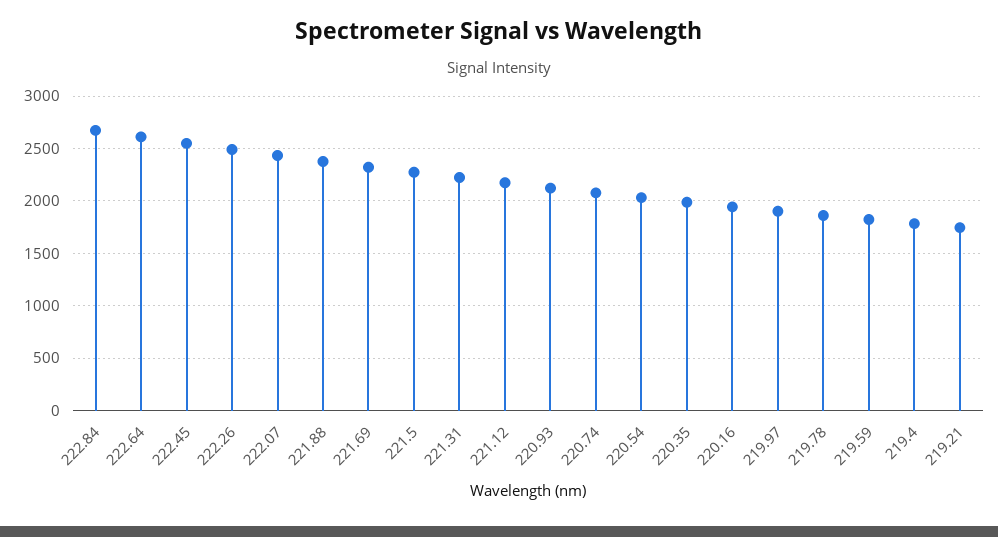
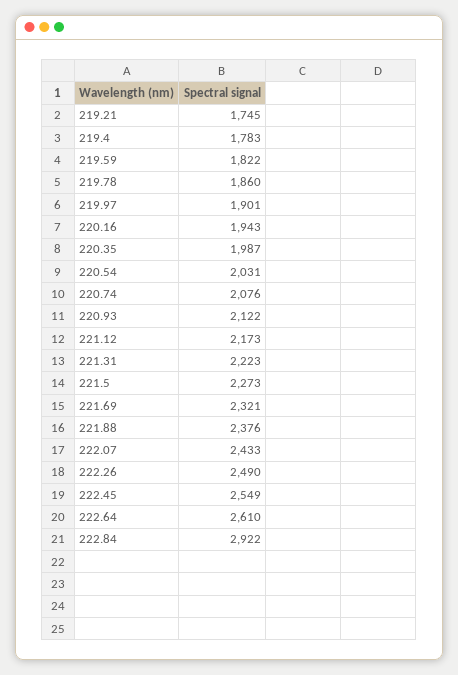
222.84: 2700 -> 2922

